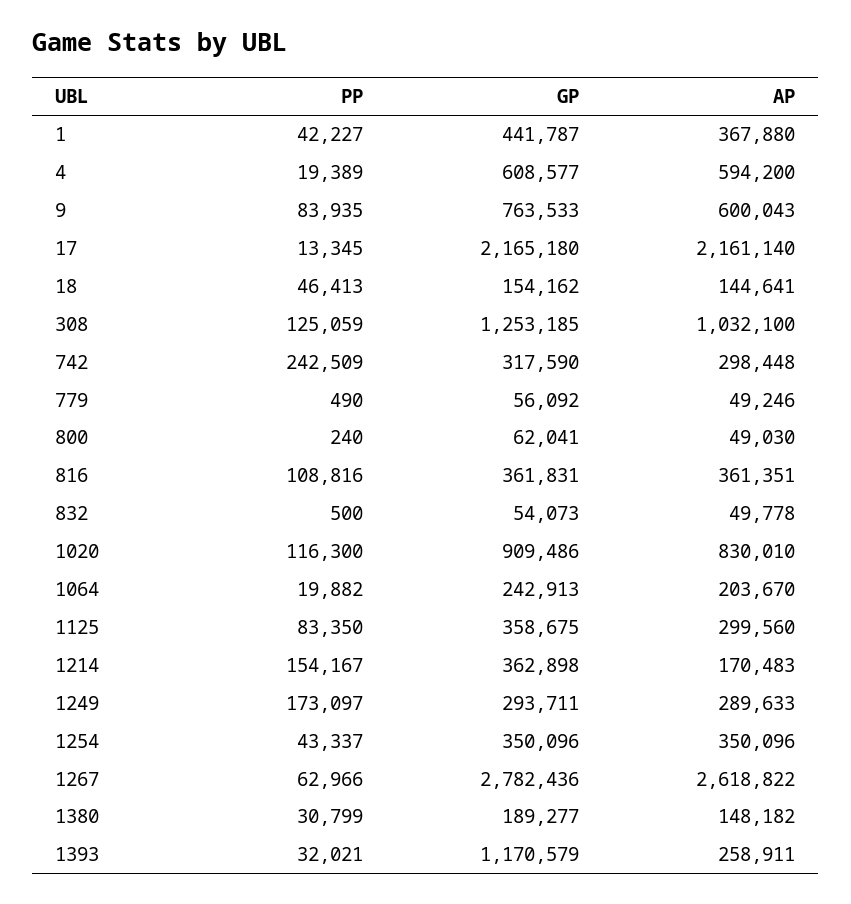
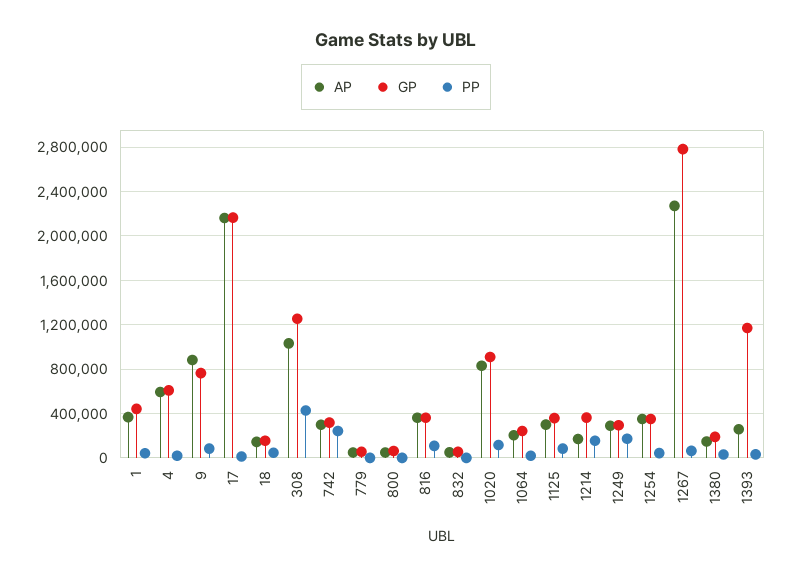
AP, 9: 600043 -> 900000
PP, 308: 125059 -> 400000
AP, 1267: 2618822 -> 2300000

